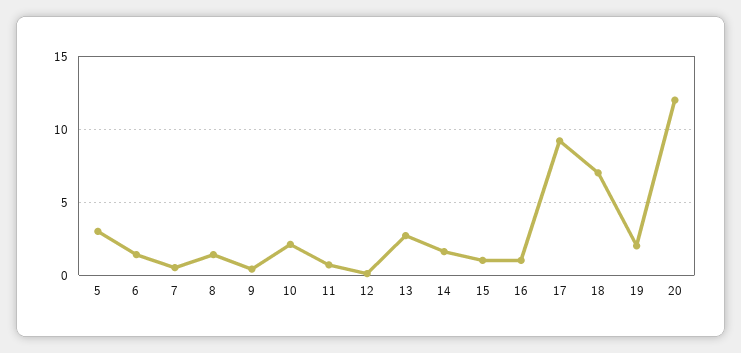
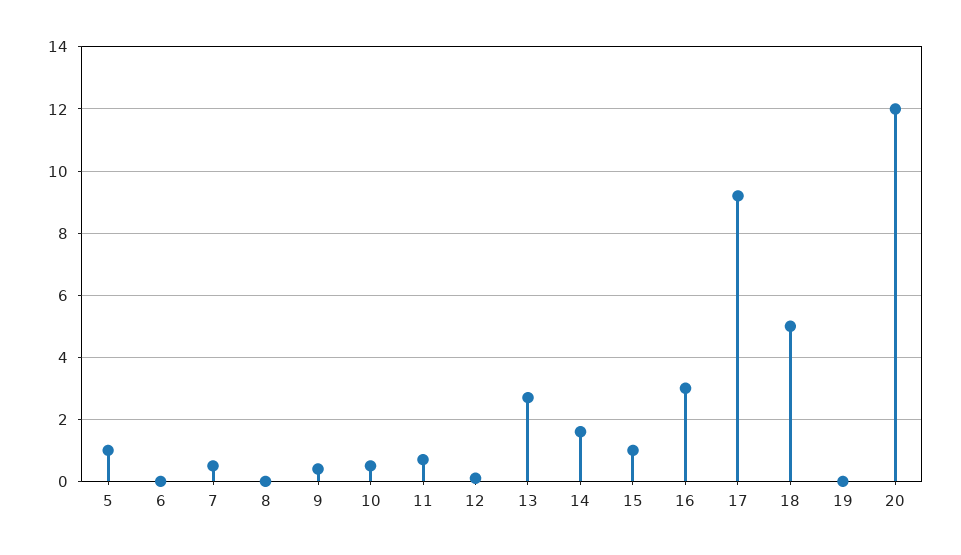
5: 3 -> 1
6: 1.5 -> 0
8: 1.5 -> 0
10: 2 -> 0.5
16: 1 -> 3
18: 7 -> 5
19: 2 -> 0

